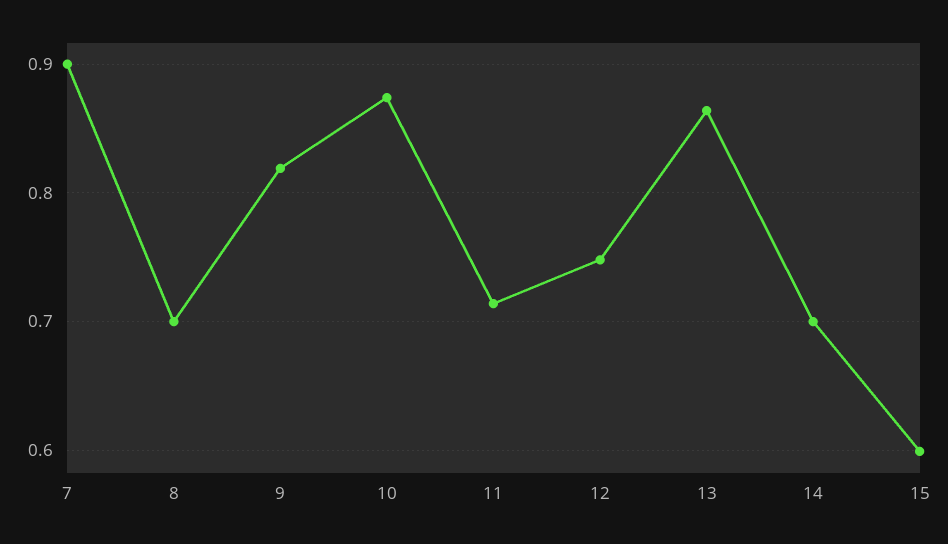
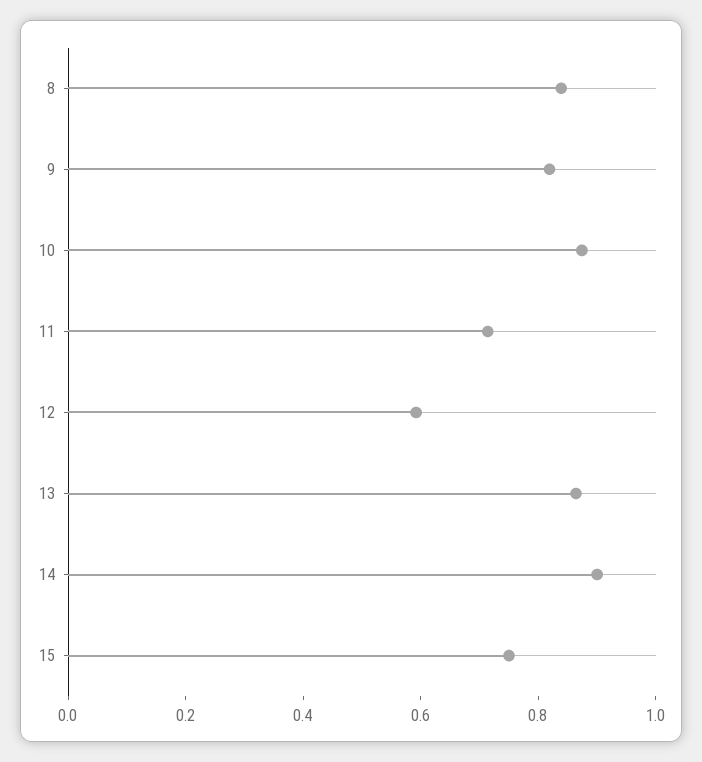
7: 0.9 -> none
8: 0.7 -> 0.85
12: 0.75 -> 0.6
14: 0.7 -> 0.9
15: 0.6 -> 0.75

